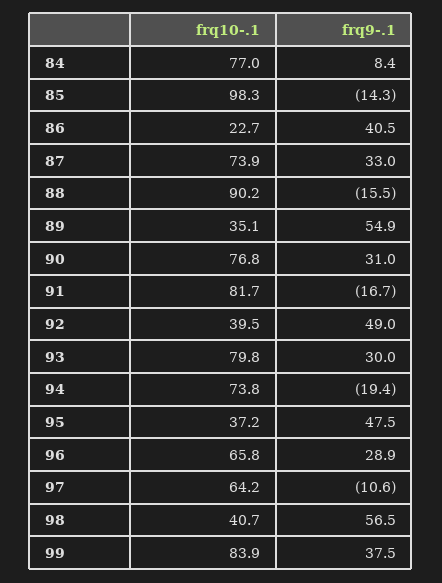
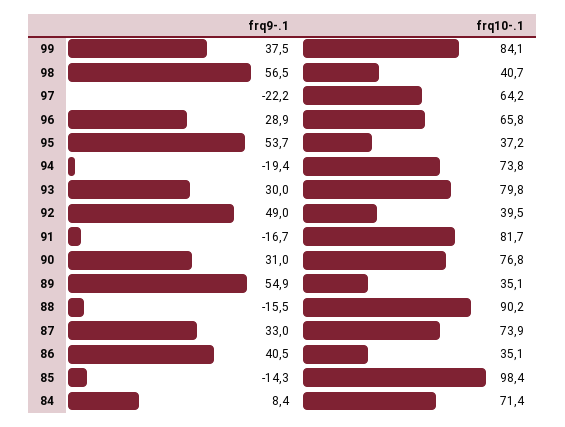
frq10-.1, 84: 77 -> 71.4
frq10-.1, 85: 98.3 -> 98.4
frq10-.1, 86: 22.7 -> 35.1
frq9-.1, 95: 47.5 -> 53.7
frq9-.1, 97: -10.6 -> -22.2
frq10-.1, 99: 83.9 -> 84.1

